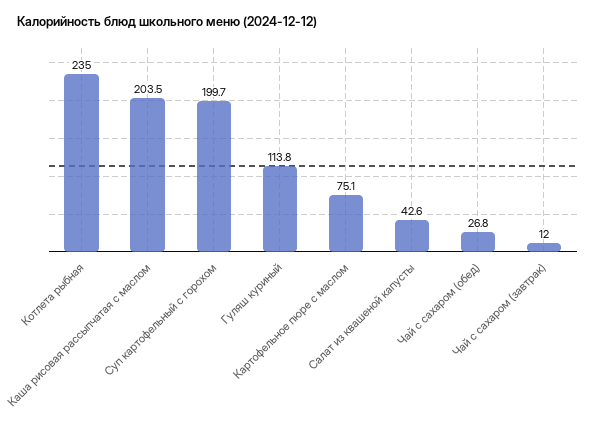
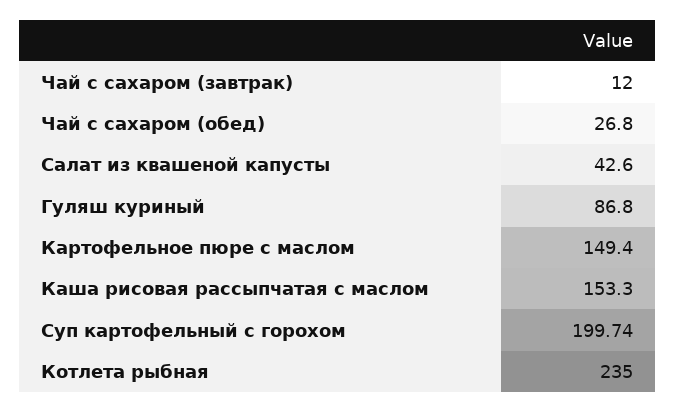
Каша рисовая рассыпчатая с маслом: 203.5 -> 153.3
Гуляш куриный: 113.8 -> 86.8
Картофельное пюре с маслом: 75.1 -> 149.4

